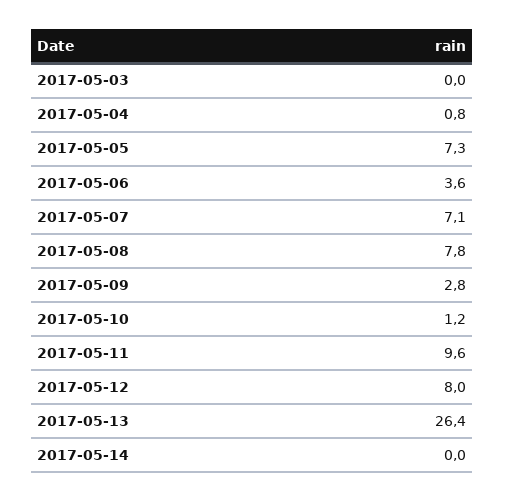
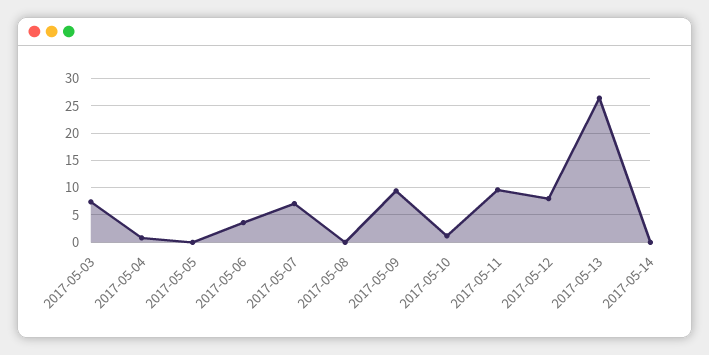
2017-05-03: 0 -> 7.5
2017-05-05: 7.3 -> 0
2017-05-08: 7.8 -> 0
2017-05-09: 2.8 -> 10

